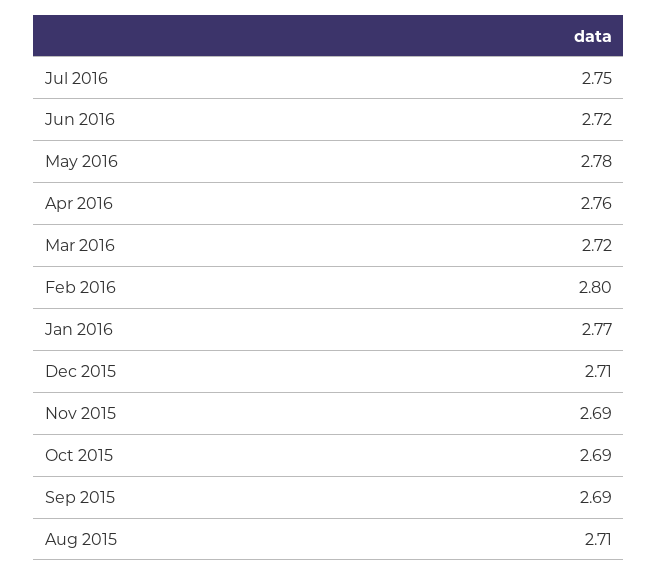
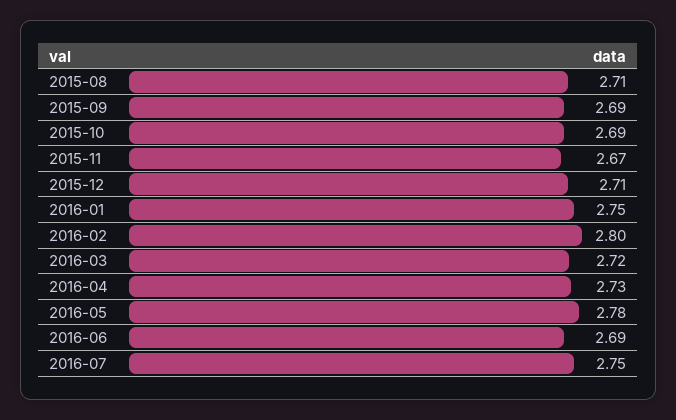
Jun 2016: 2.72 -> 2.69
Apr 2016: 2.76 -> 2.73
Jan 2016: 2.77 -> 2.75
Nov 2015: 2.69 -> 2.67

